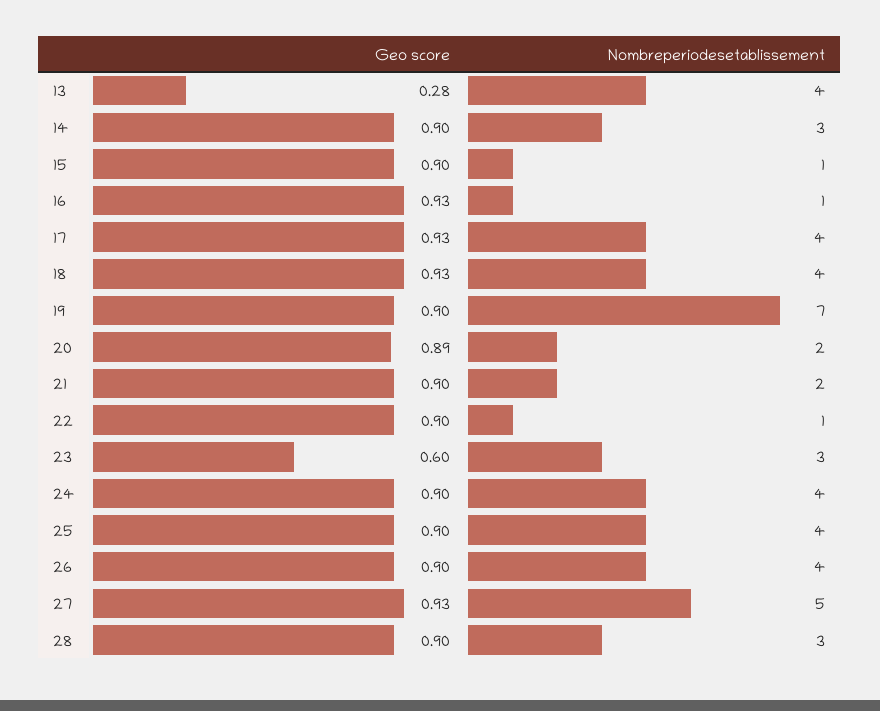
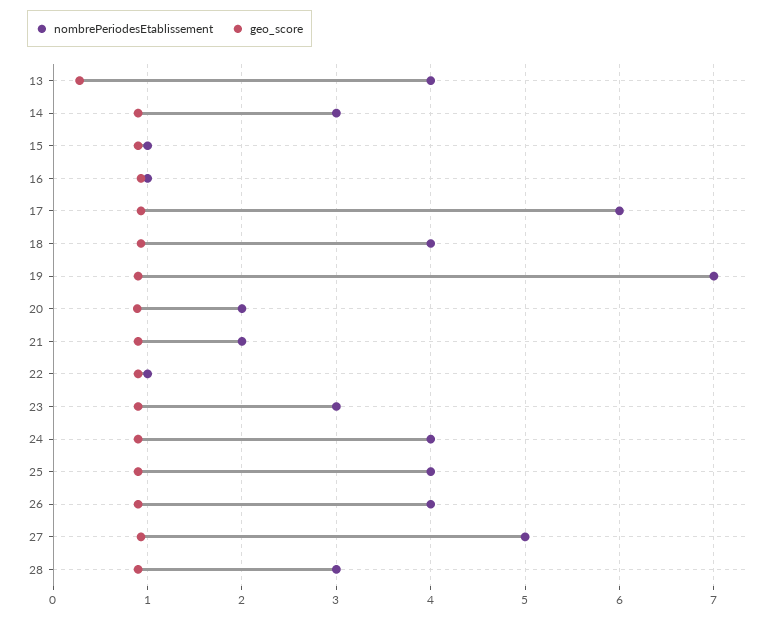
Nombreperiodesetablissement, 17: 4 -> 6
Geo score, 23: 0.6 -> 0.9

